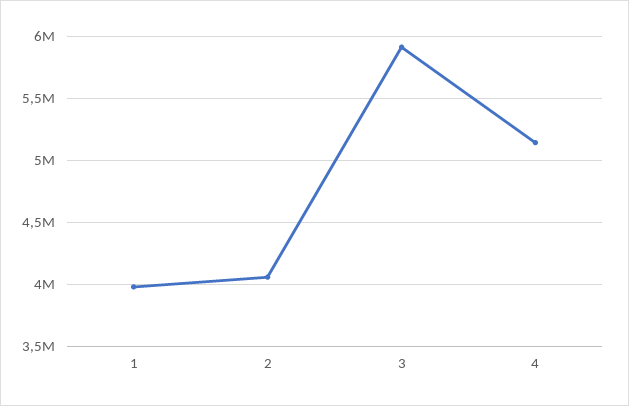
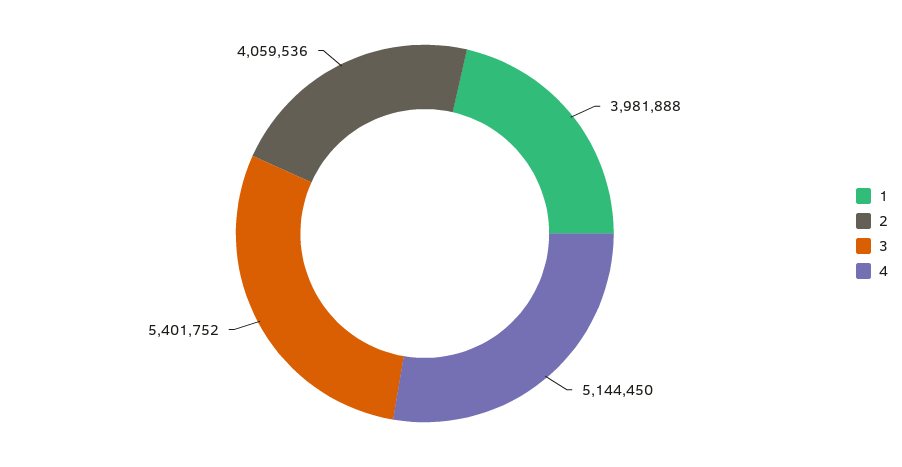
3: 5900000 -> 5401752

